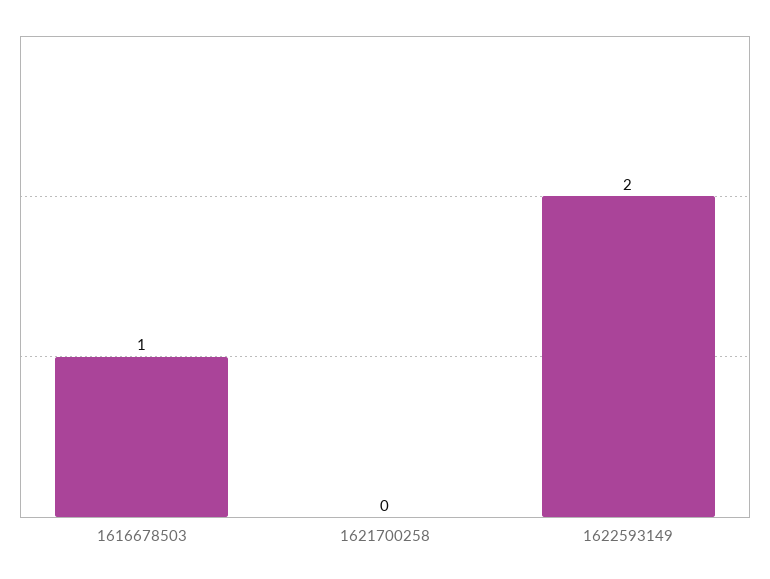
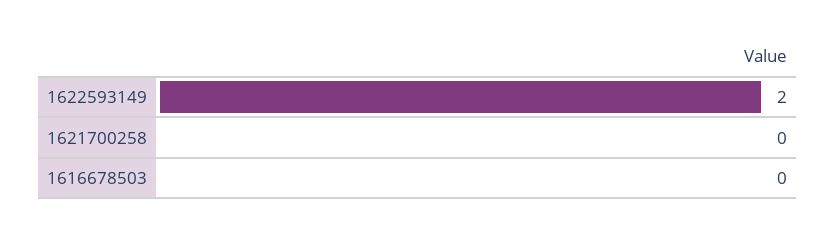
1616678503: 1 -> 0

